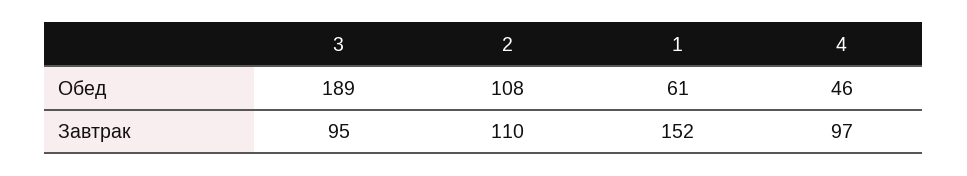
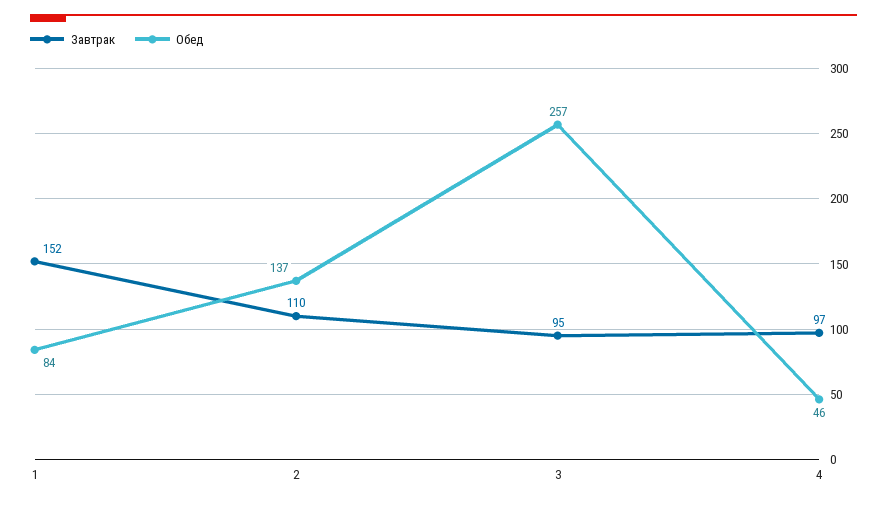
Обед, 3: 189 -> 257
Обед, 2: 108 -> 137
Обед, 1: 61 -> 84

